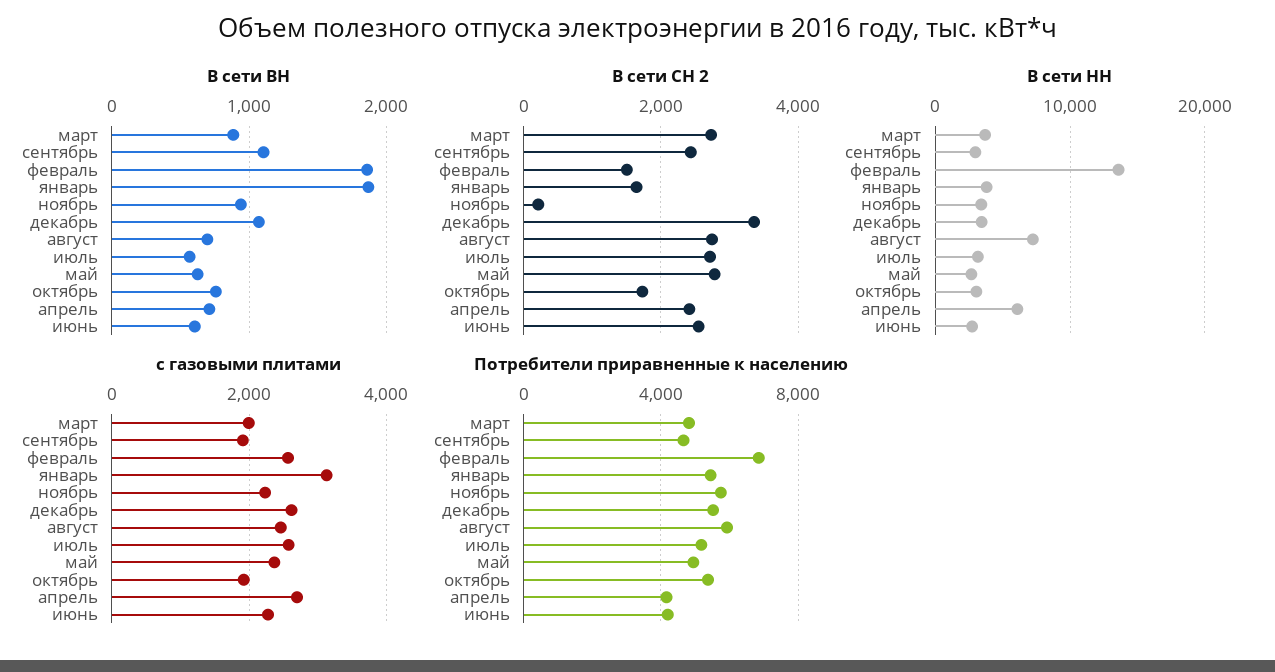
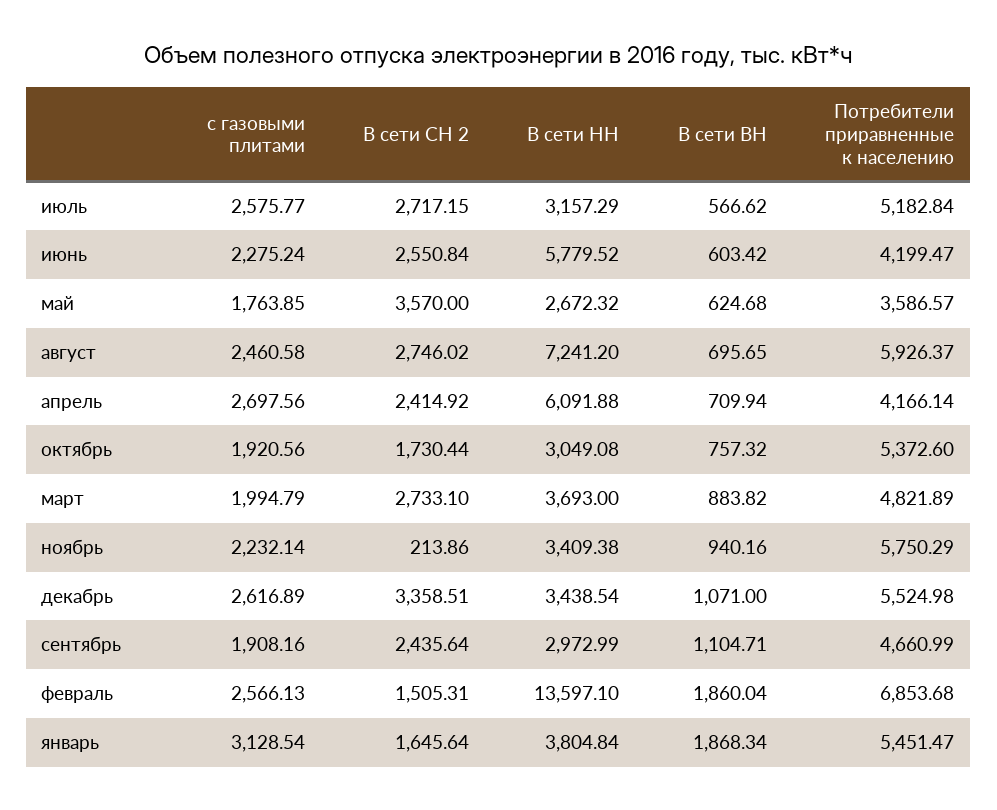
В сети СН 2, май: 2800 -> 3570
В сети НН, июнь: 3000 -> 5779.52
с газовыми плитами, май: 2400 -> 1763.85
Потребители приравненные к населению, май: 5000 -> 3586.57

